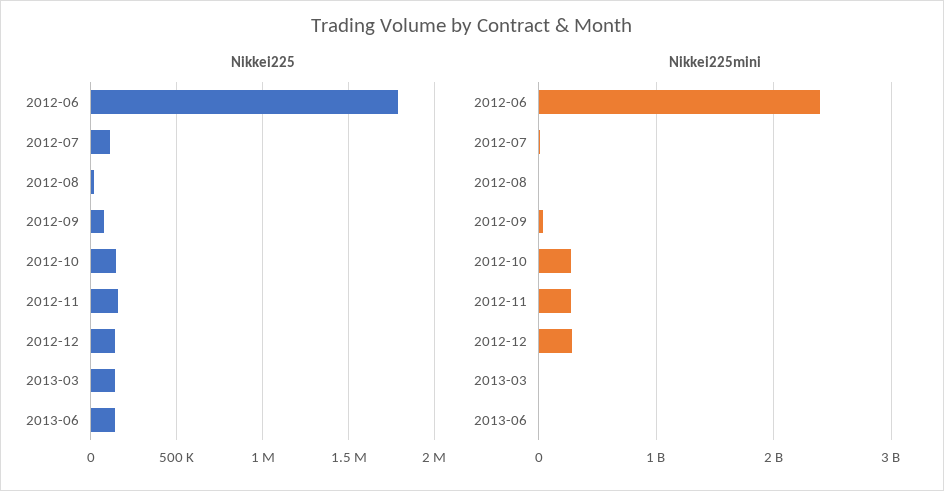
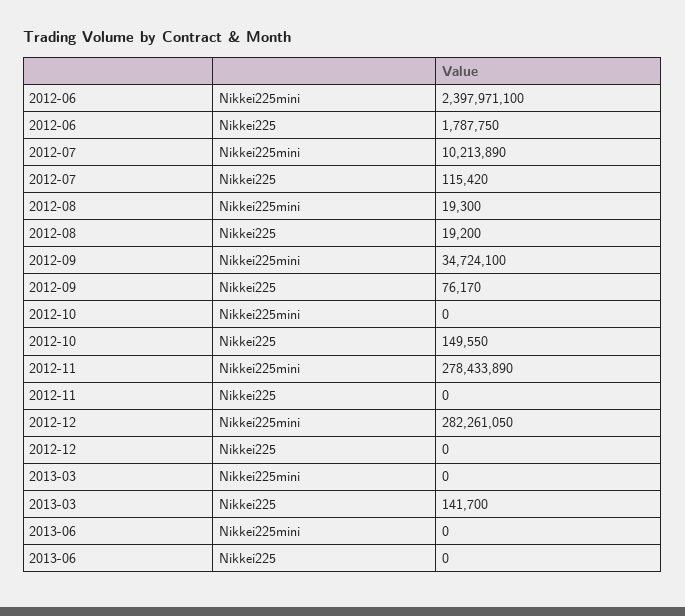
Nikkei225, 2012-11: 150000 -> 0
Nikkei225, 2012-12: 150000 -> 0
Nikkei225, 2013-06: 150000 -> 0
Nikkei225mini, 2012-10: 300000000 -> 0

